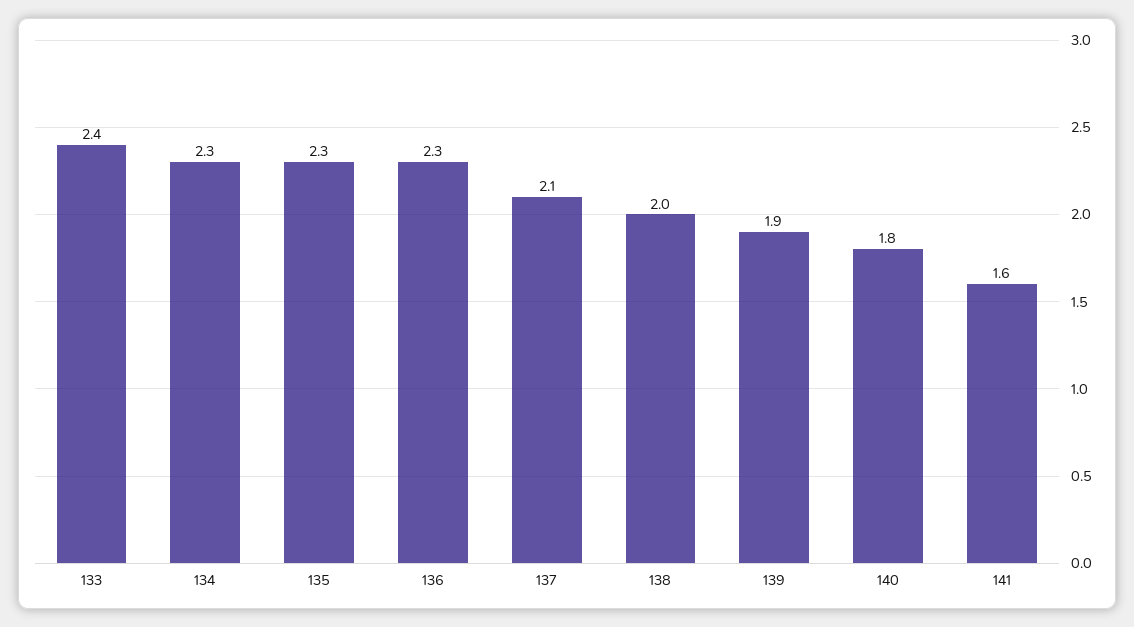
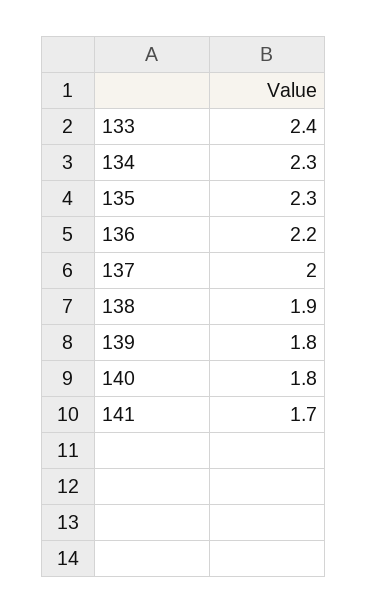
136: 2.3 -> 2.2
137: 2.1 -> 2
138: 2 -> 1.9
139: 1.9 -> 1.8
141: 1.6 -> 1.7

